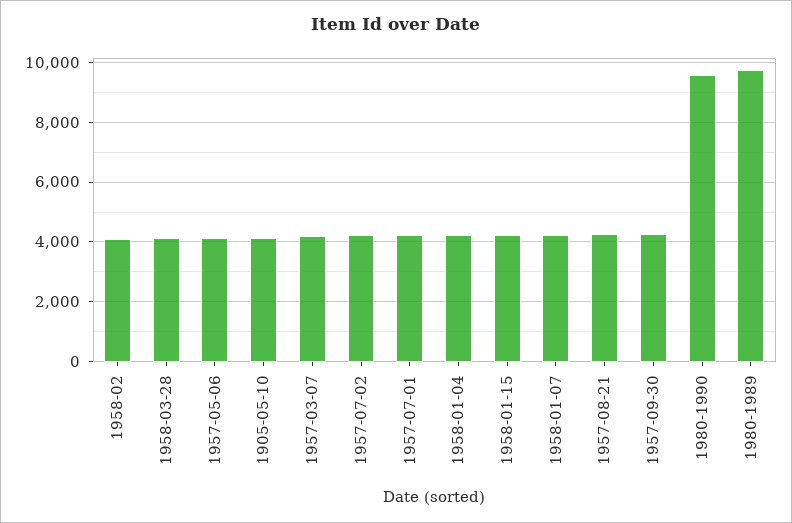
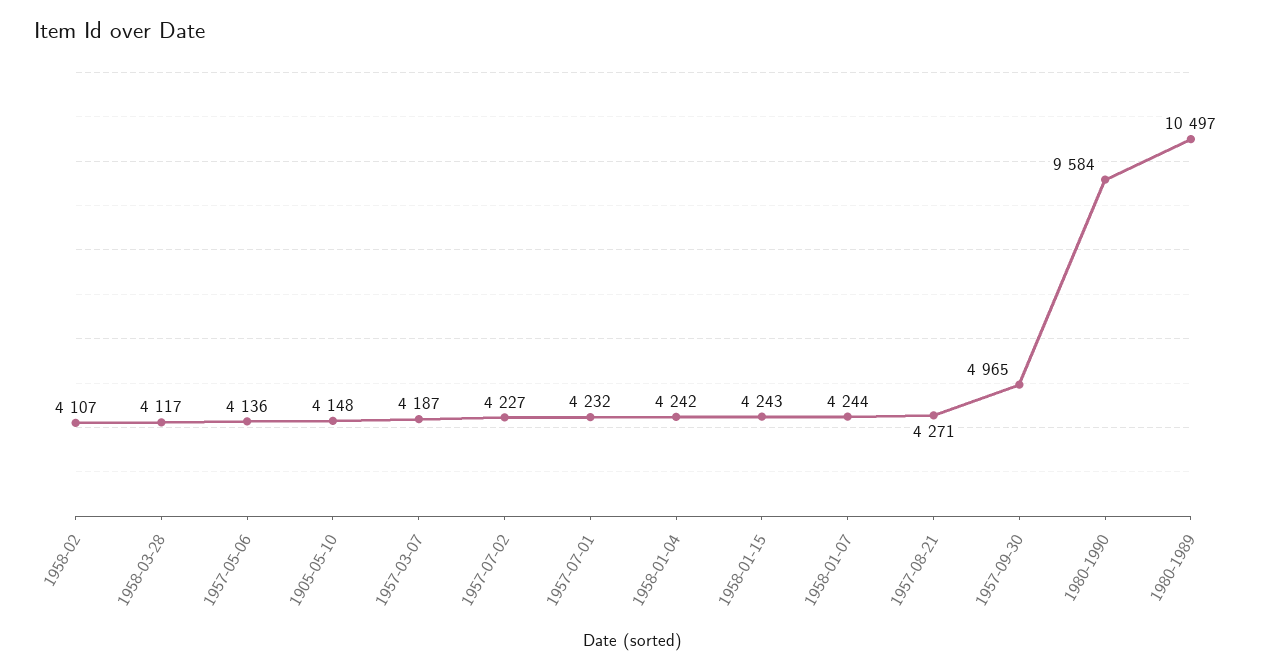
1957-09-30: 4250 -> 4965
1980-1989: 9750 -> 10497

